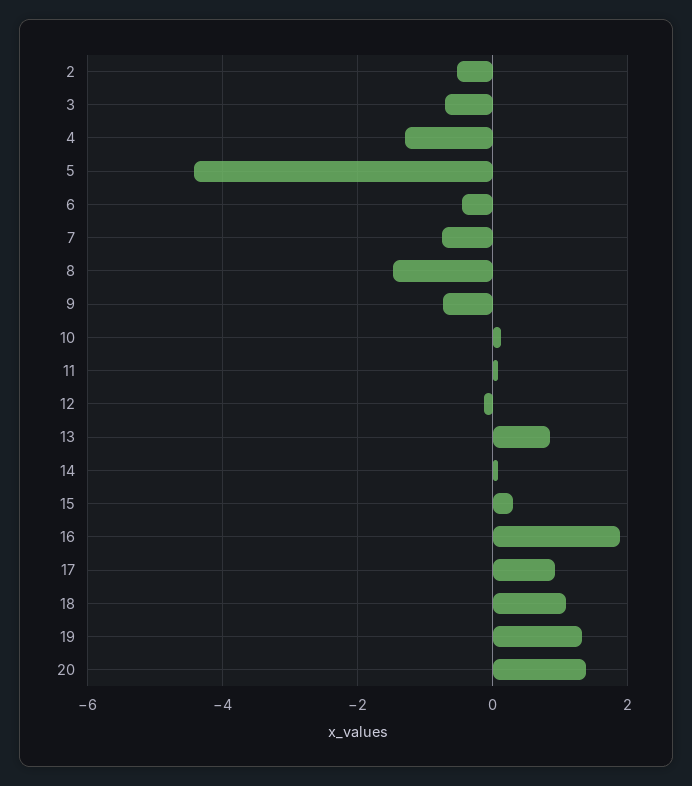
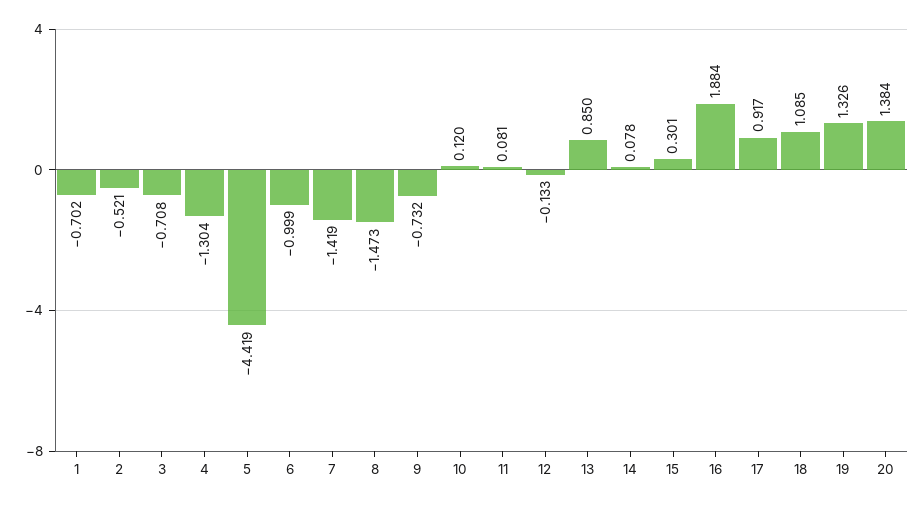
6: -0.4 -> -0.999
7: -0.8 -> -1.419
1: none -> -0.702

